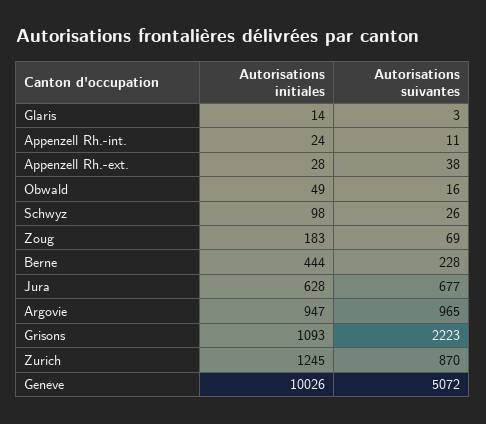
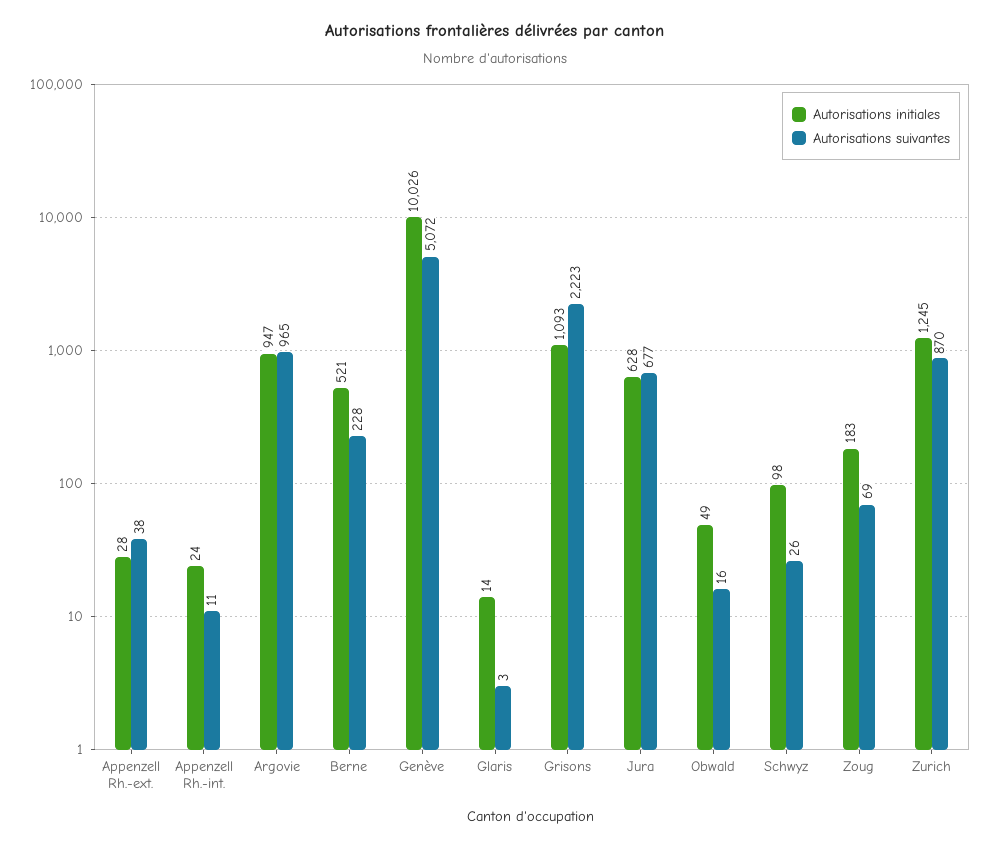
Autorisations initiales, Berne: 444 -> 521

